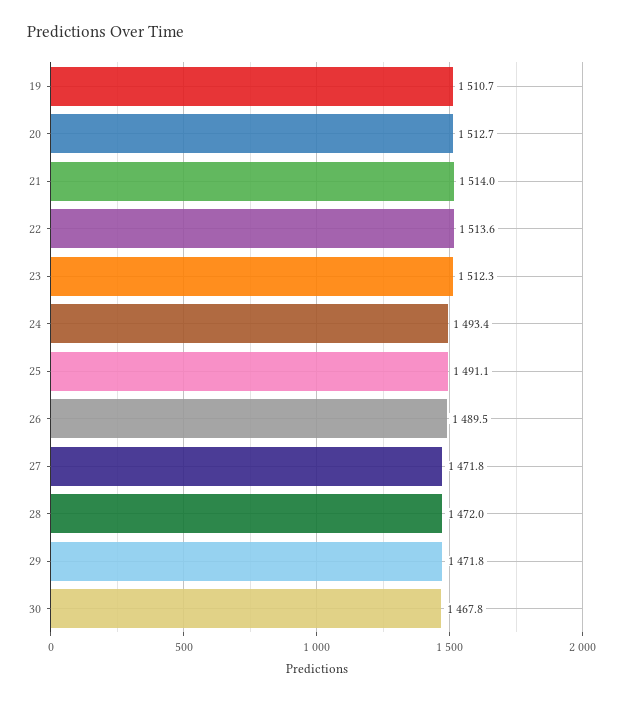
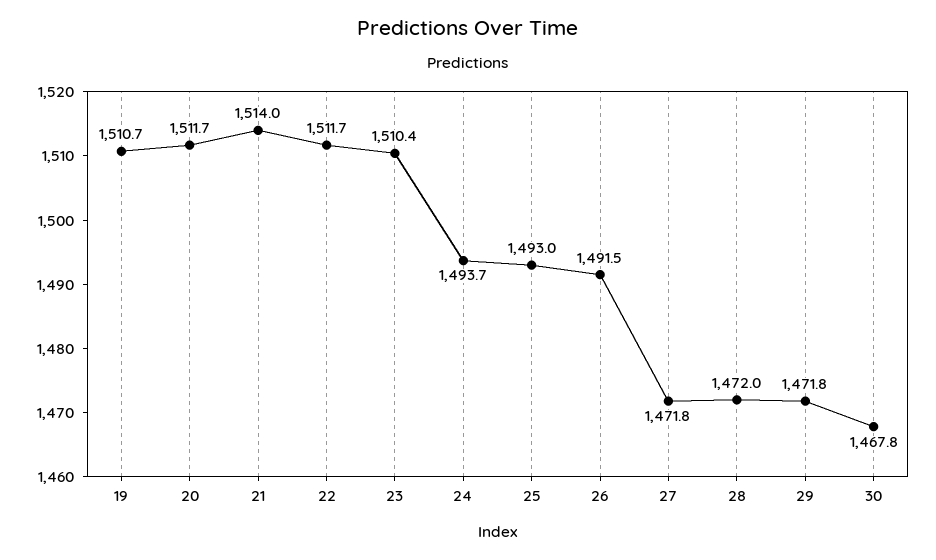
20: 1512.7 -> 1511.7
22: 1513.6 -> 1511.7
23: 1512.3 -> 1510.4
24: 1493.4 -> 1493.7
25: 1491.1 -> 1493
26: 1489.5 -> 1491.5

